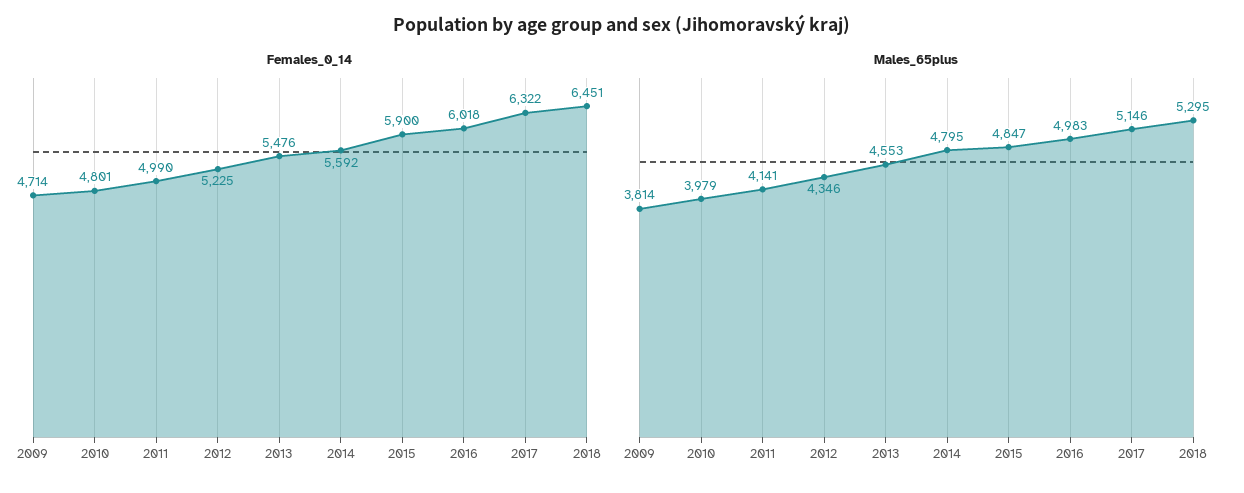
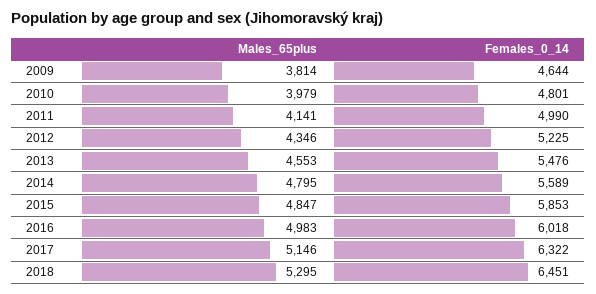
Females_0_14, 2009: 4714 -> 4644
Females_0_14, 2014: 5592 -> 5589
Females_0_14, 2015: 5900 -> 5853

